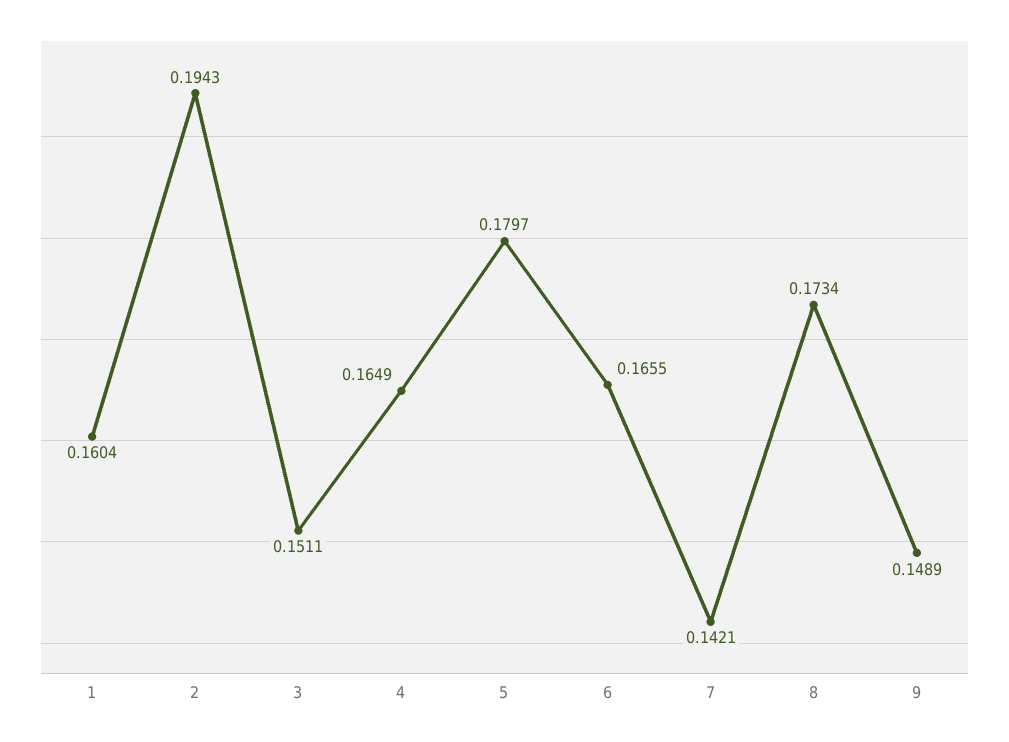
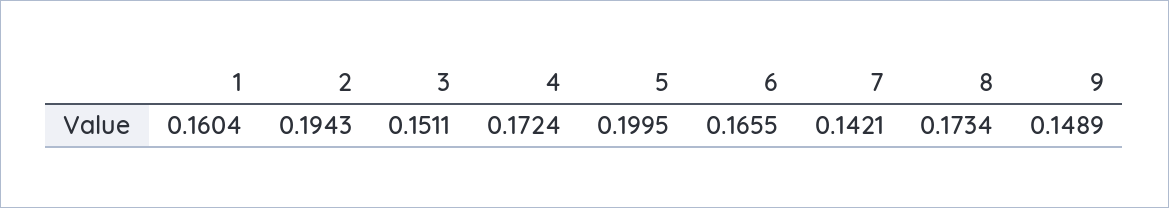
4: 0.1649 -> 0.1724
5: 0.1797 -> 0.1995

